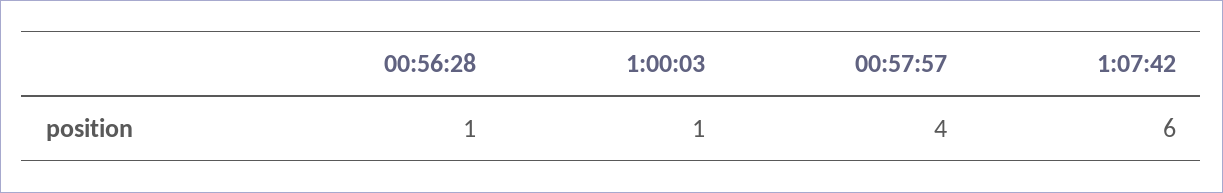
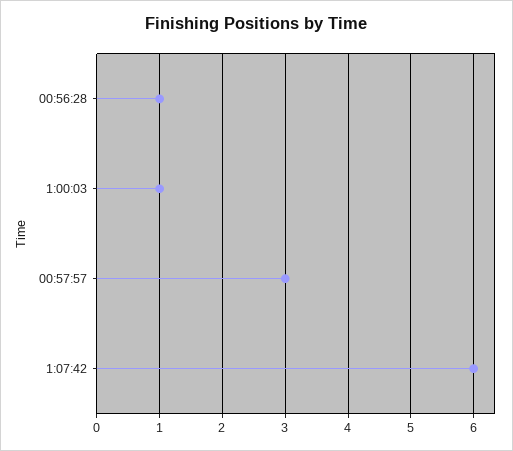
00:57:57: 4 -> 3

